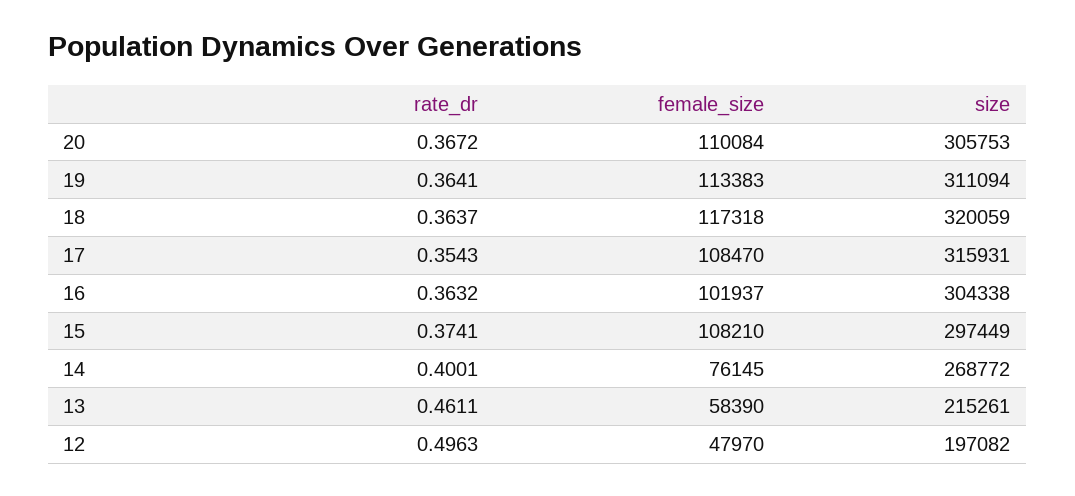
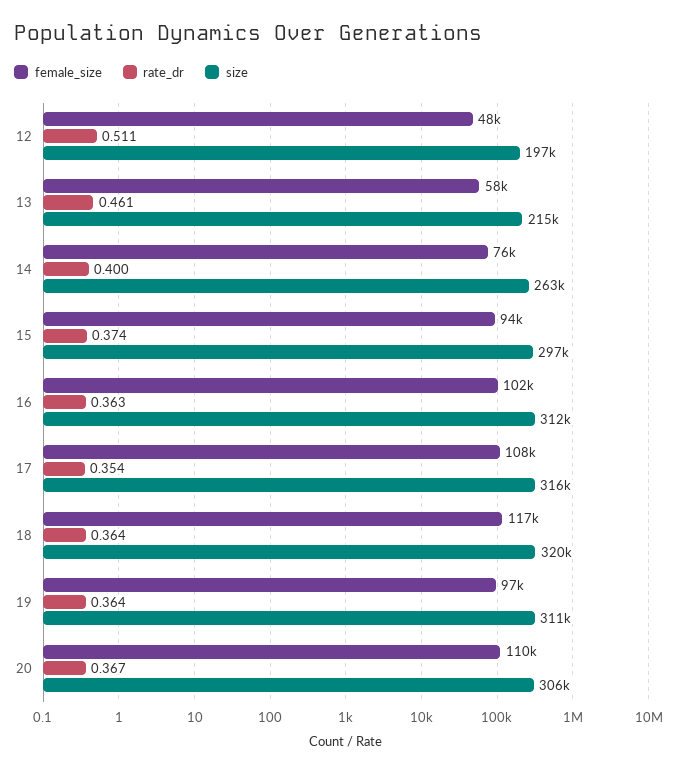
female_size, 19: 113383 -> 97000
size, 16: 304338 -> 312000
female_size, 15: 108210 -> 94000
size, 14: 268772 -> 263000
rate_dr, 12: 0.4963 -> 0.511

